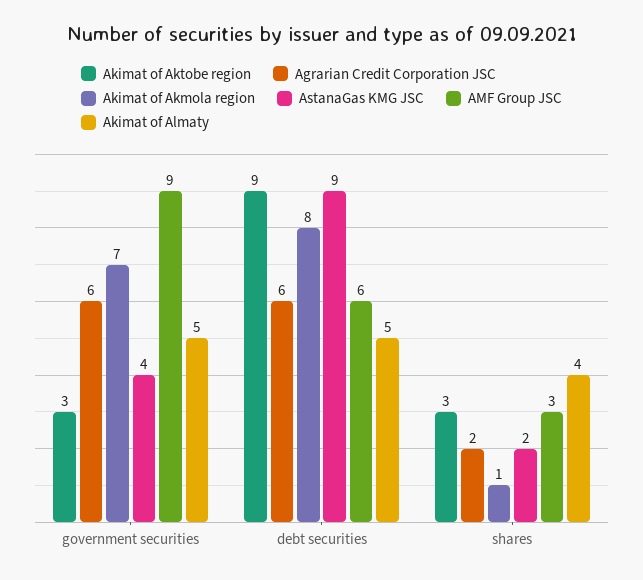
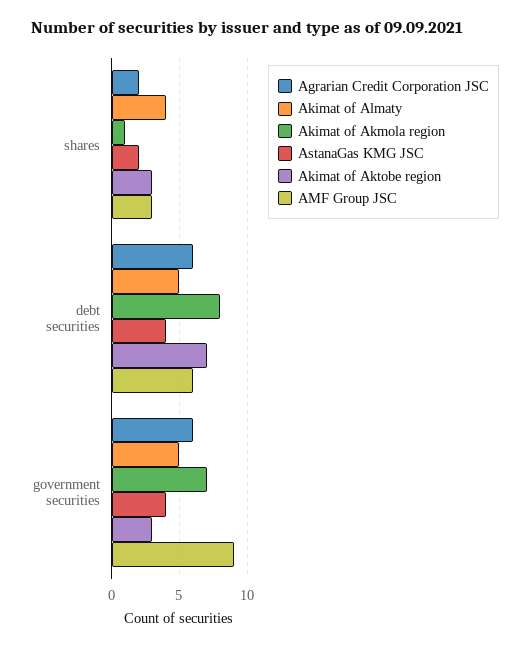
Akimat of Aktobe region, debt securities: 9 -> 7
AstanaGas KMG JSC, debt securities: 9 -> 4

